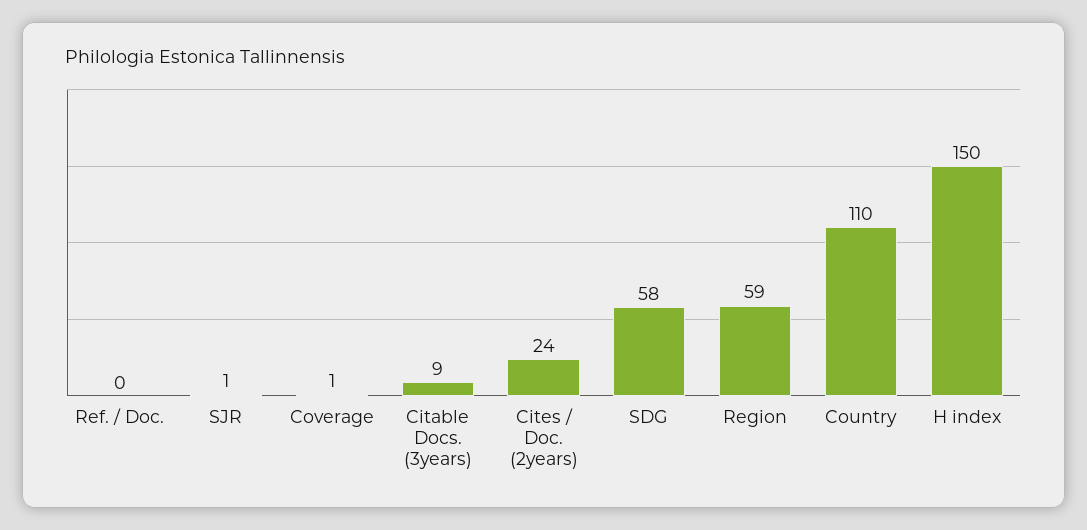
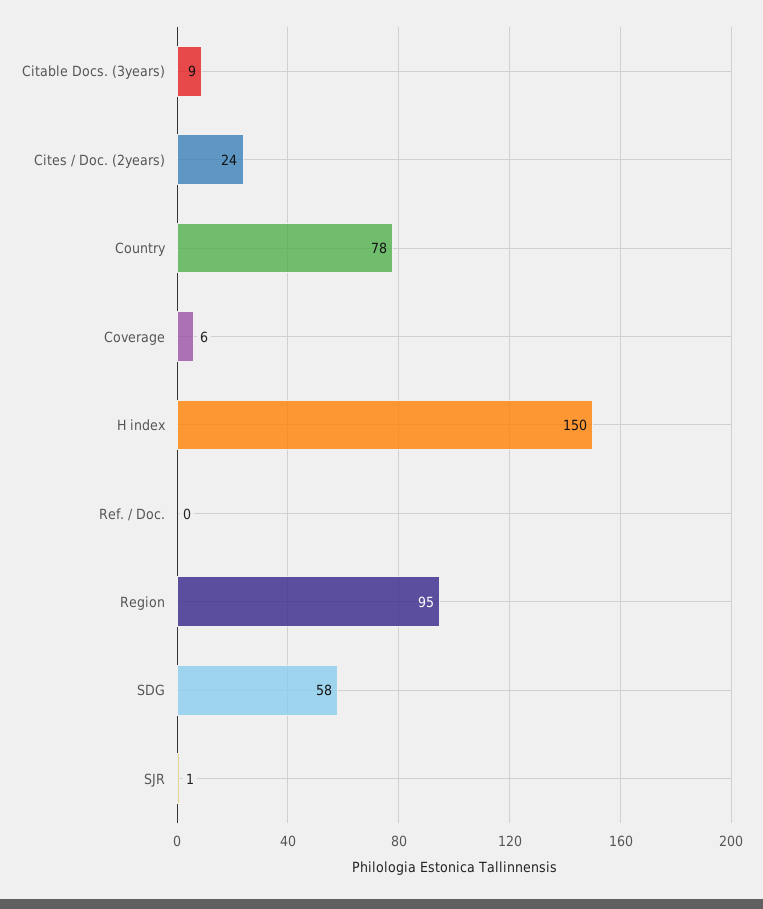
Coverage: 1 -> 6
Region: 59 -> 95
Country: 110 -> 78

